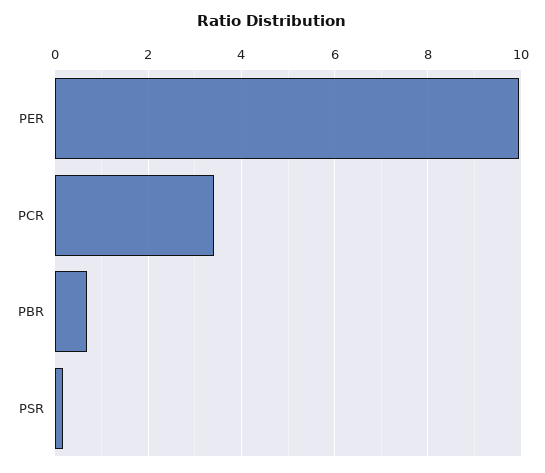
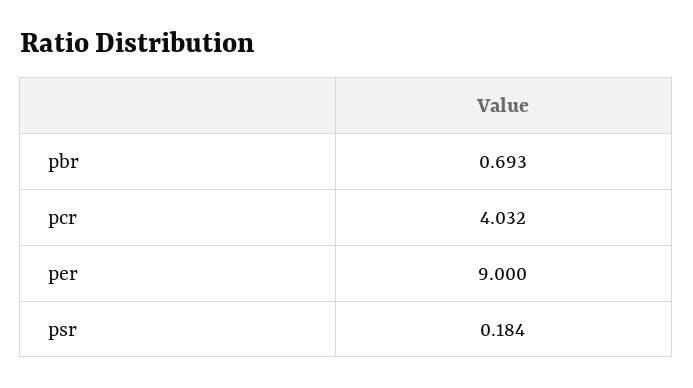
PER: 10 -> 9
PCR: 3.4 -> 4.032

